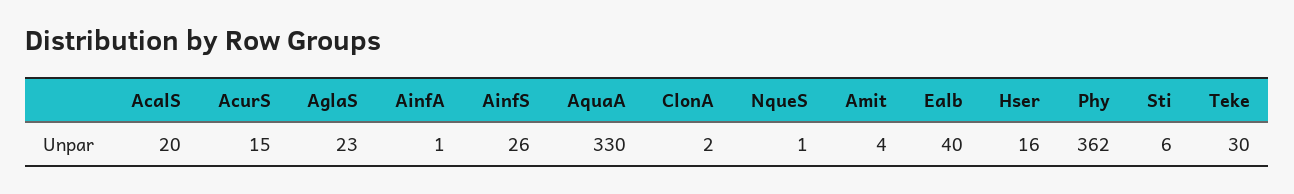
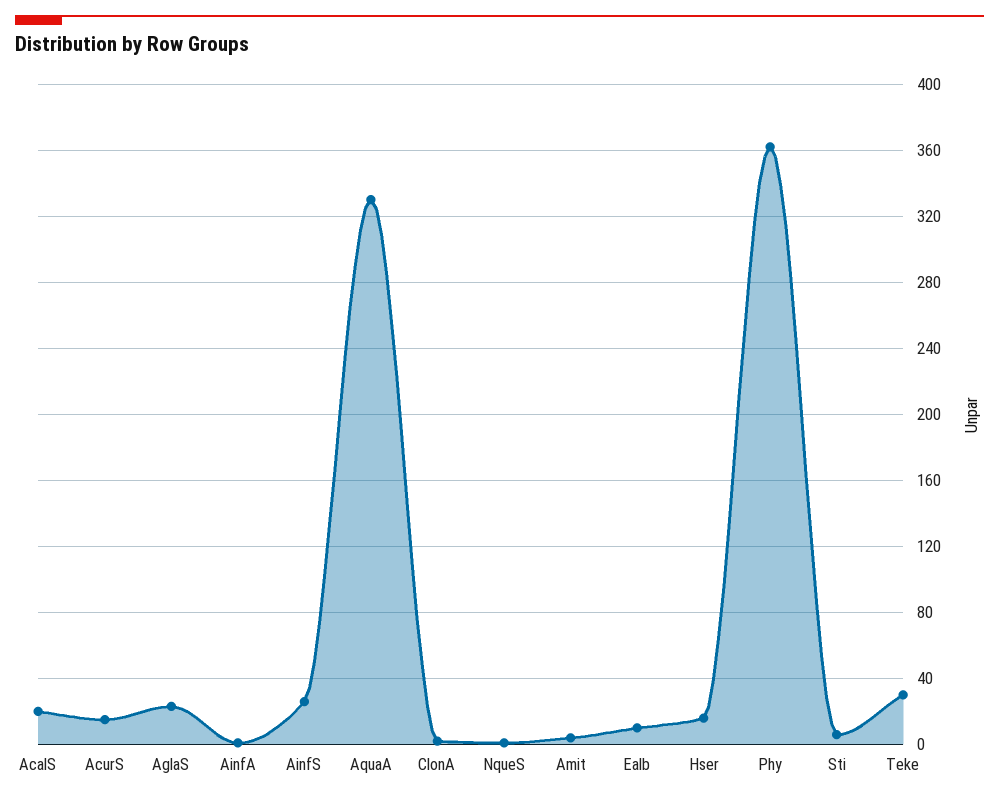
Ealb: 40 -> 10

